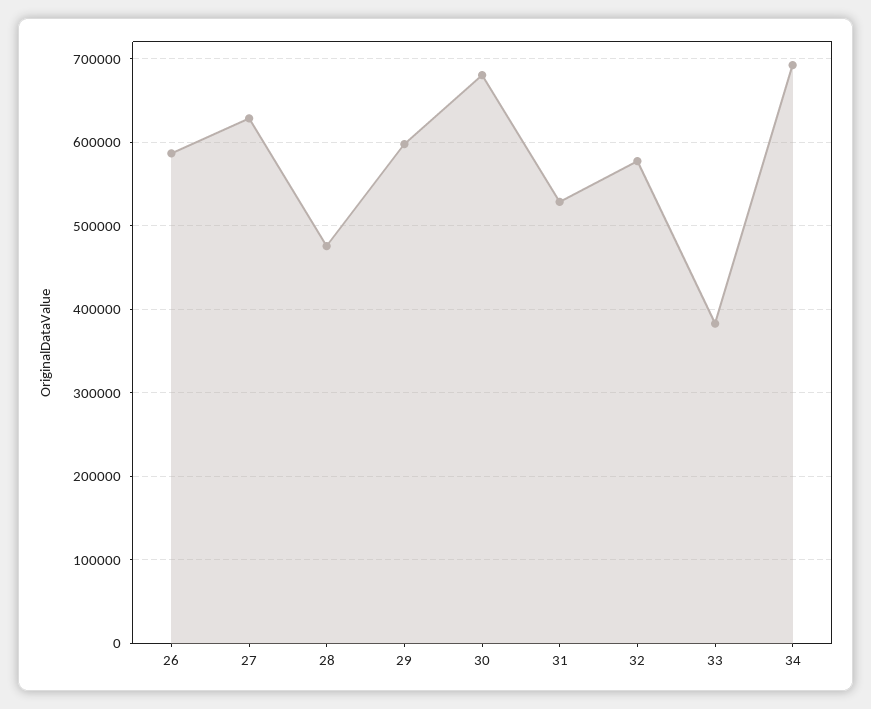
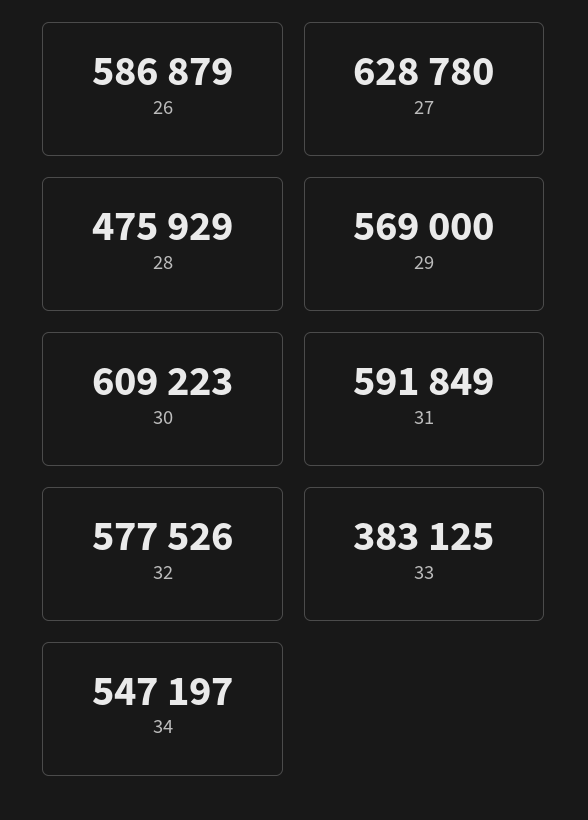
29: 600000 -> 569000
30: 680000 -> 609223
31: 530000 -> 591849
34: 690000 -> 547197

